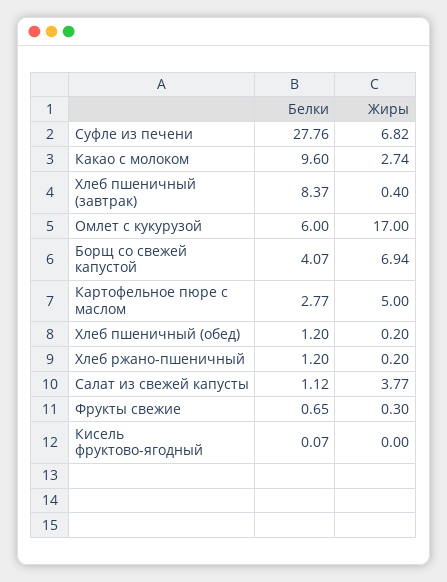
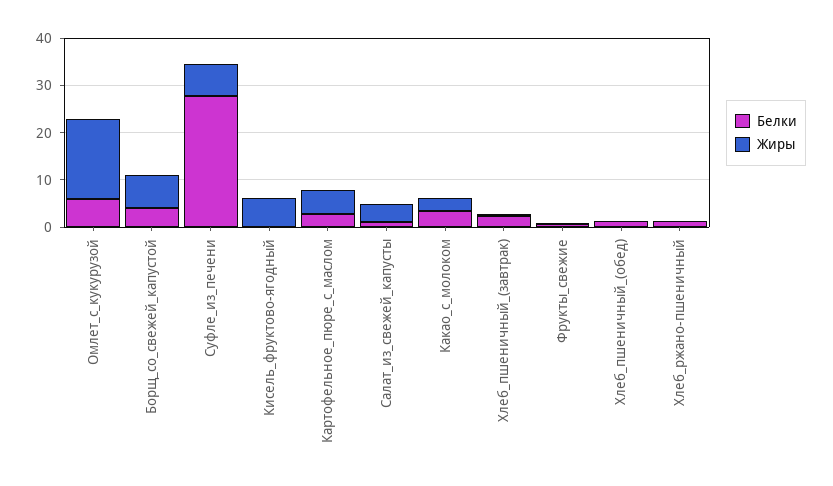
Белки, Какао с молоком: 9.6 -> 4
Белки, Хлеб пшеничный (завтрак): 8.37 -> 2
Жиры, Кисель фруктово-ягодный: 0 -> 6

